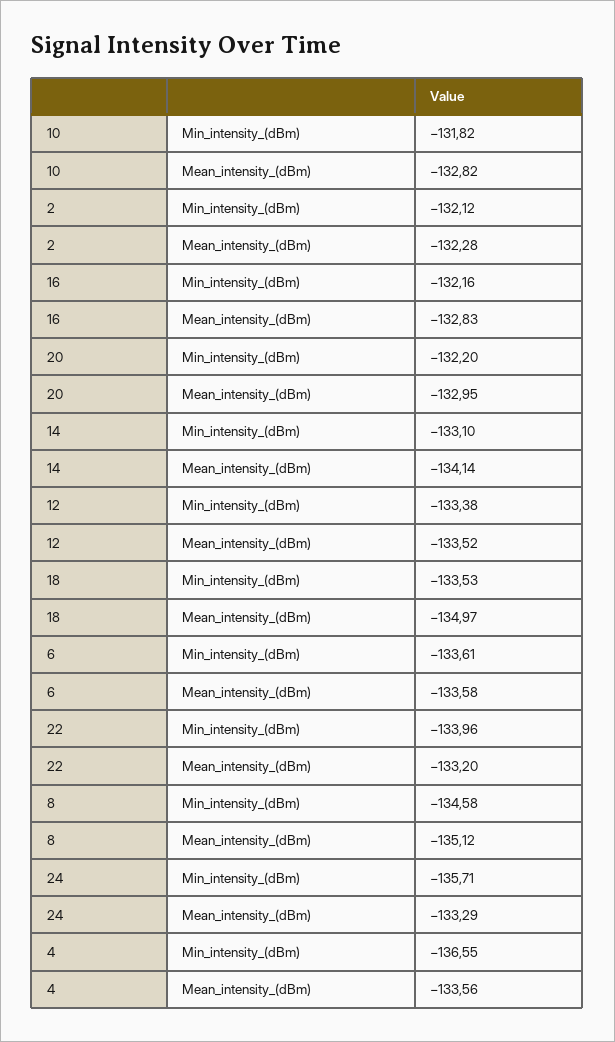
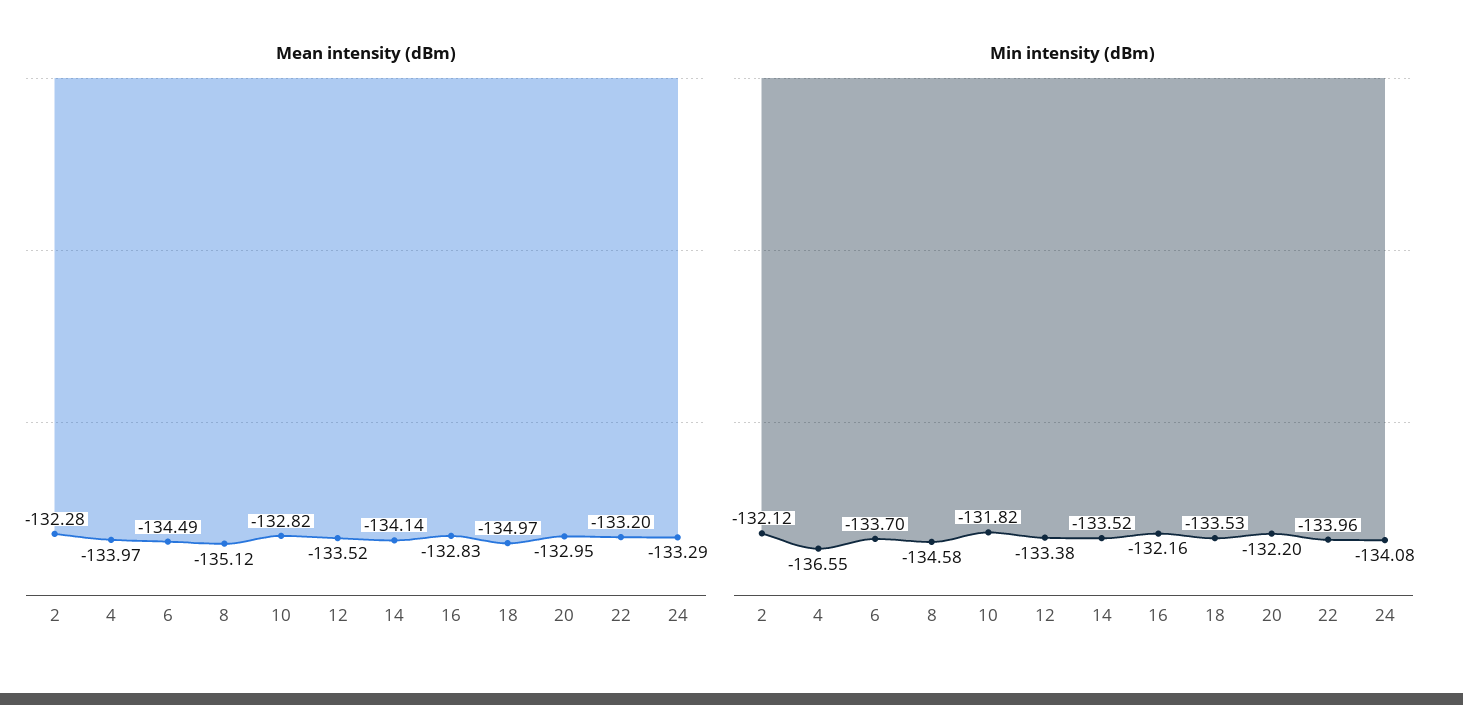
Min_intensity_(dBm), 14: -133.1 -> -133.52
Min_intensity_(dBm), 6: -133.61 -> -133.7
Mean_intensity_(dBm), 6: -133.58 -> -134.49
Min_intensity_(dBm), 24: -135.71 -> -134.08
Mean_intensity_(dBm), 4: -133.56 -> -133.97

